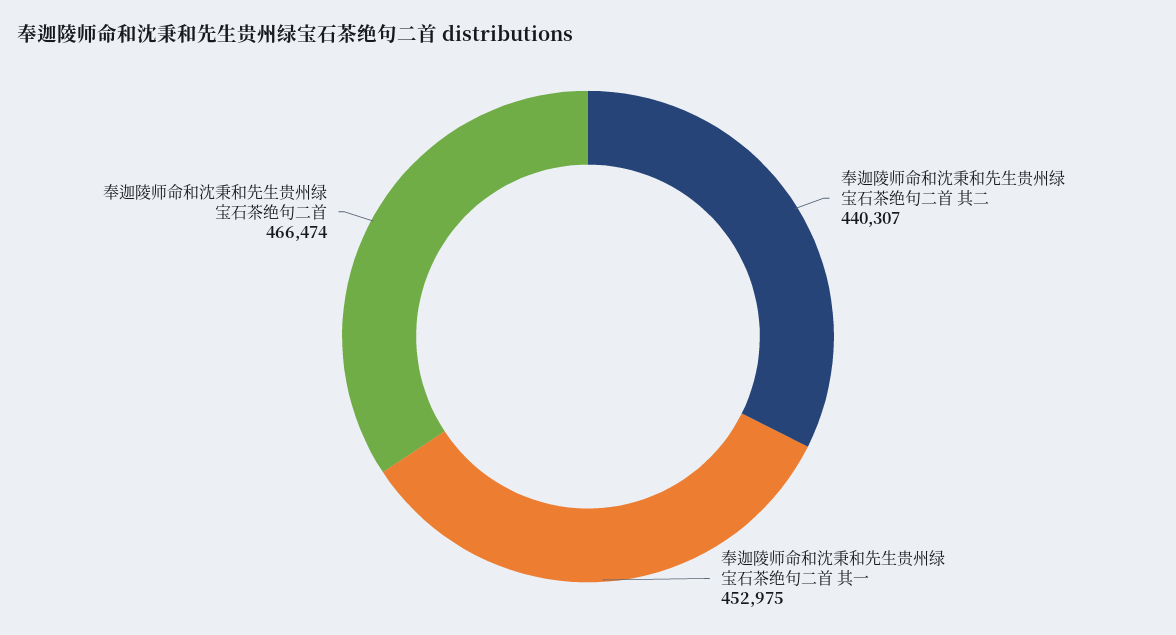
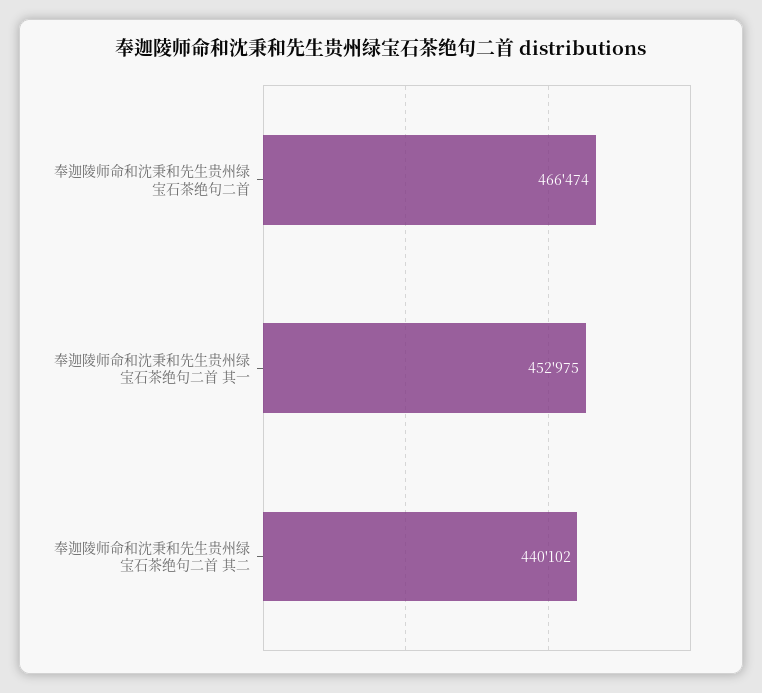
奉迦陵师命和沈秉和先生贵州绿宝石茶绝句二首 其二: 440307 -> 440102

